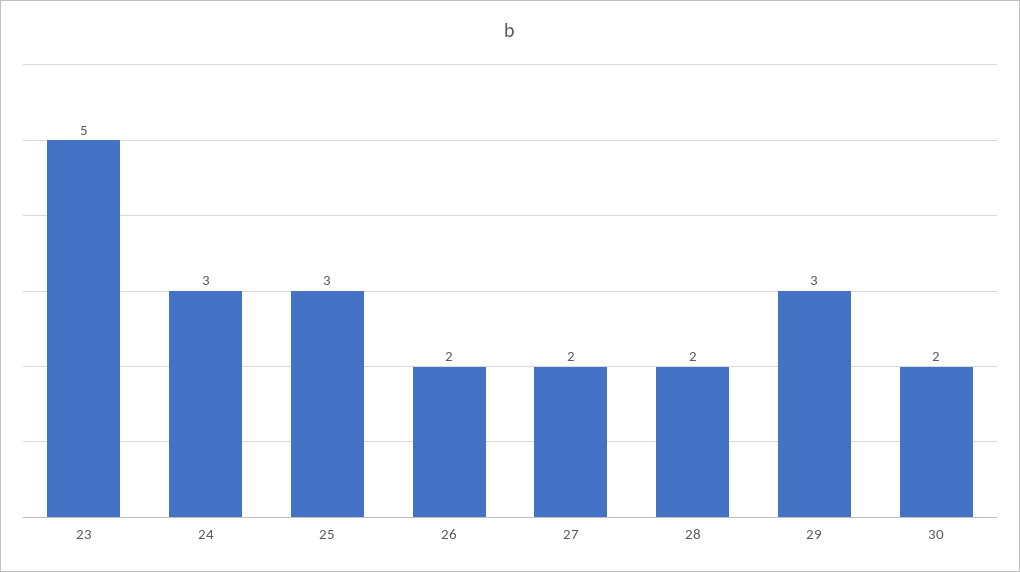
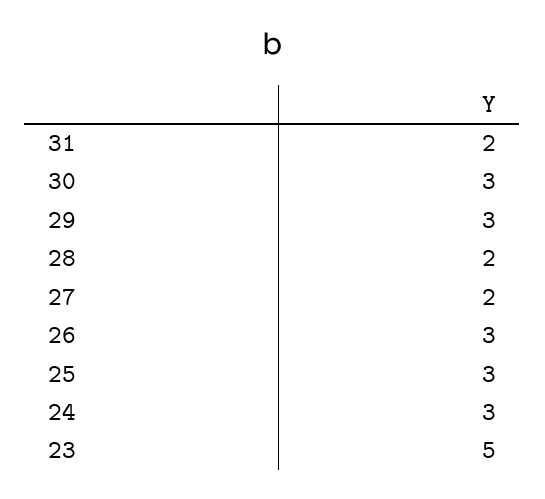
26: 2 -> 3
30: 2 -> 3
31: none -> 2

